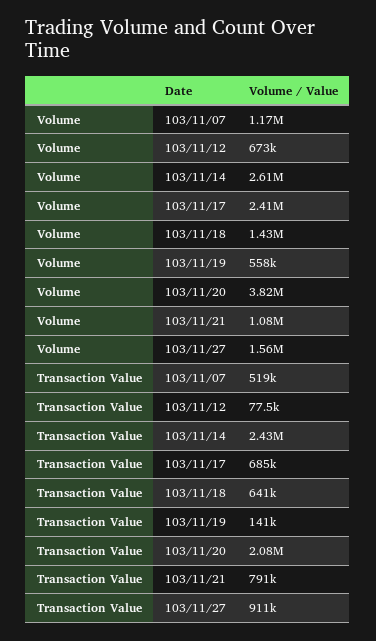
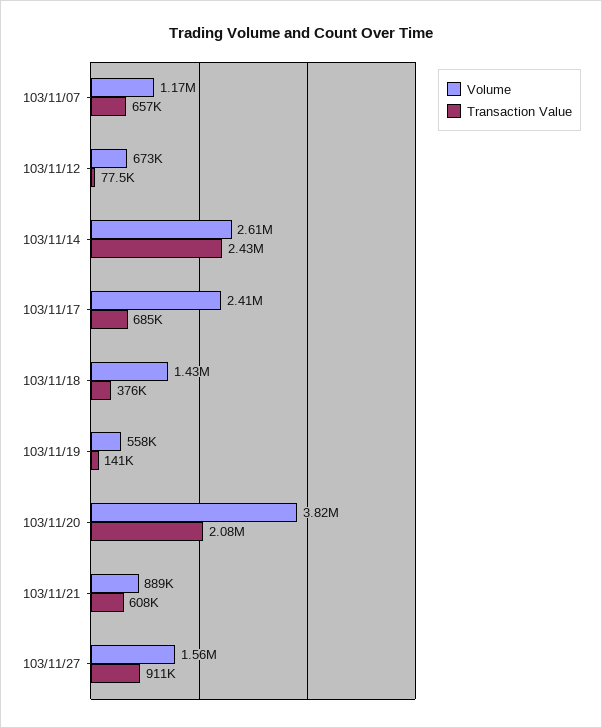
Volume, 103/11/21: 1080000 -> 889000
Transaction Value, 103/11/07: 519000 -> 657000
Transaction Value, 103/11/18: 641000 -> 376000
Transaction Value, 103/11/21: 791000 -> 608000

